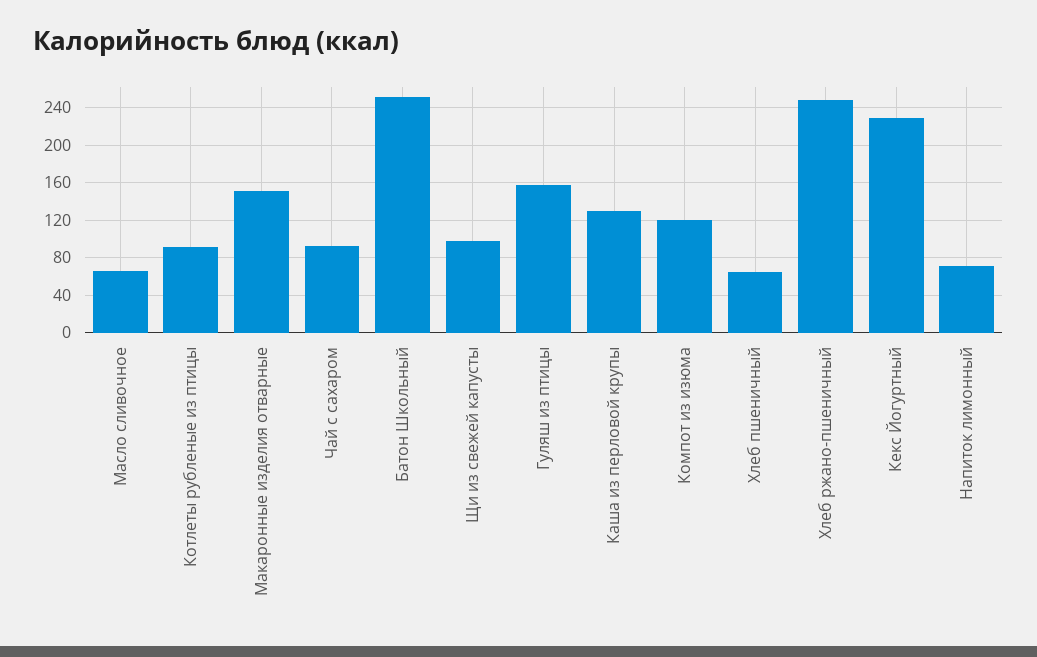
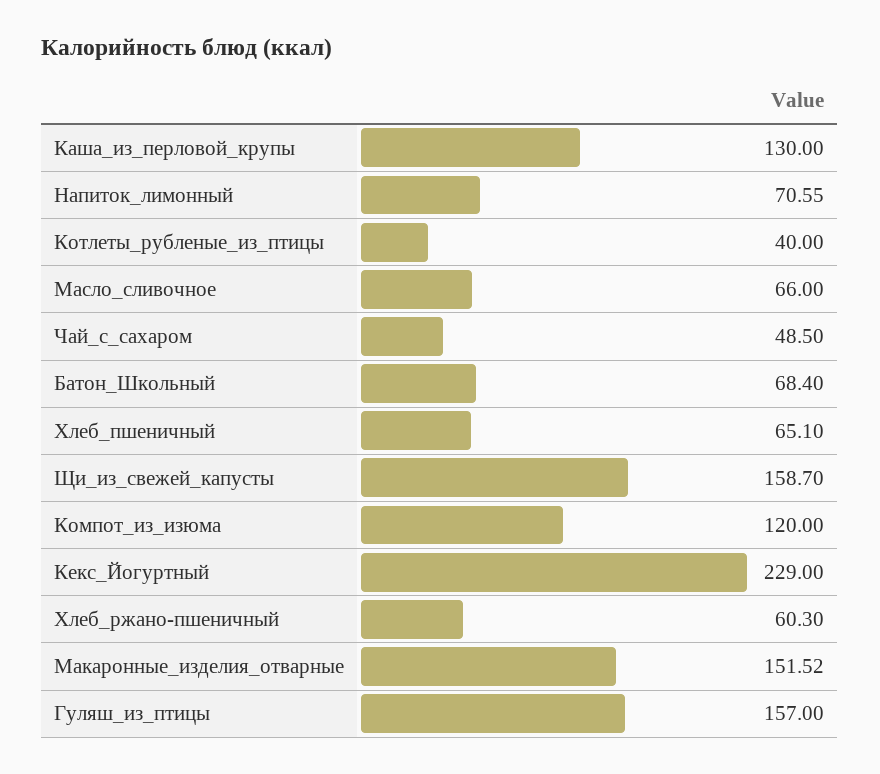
Котлеты рубленые из птицы: 90 -> 40
Чай с сахаром: 90 -> 48.5
Батон Школьный: 250 -> 68.4
Щи из свежей капусты: 100 -> 158.7
Хлеб ржано-пшеничный: 250 -> 60.3

